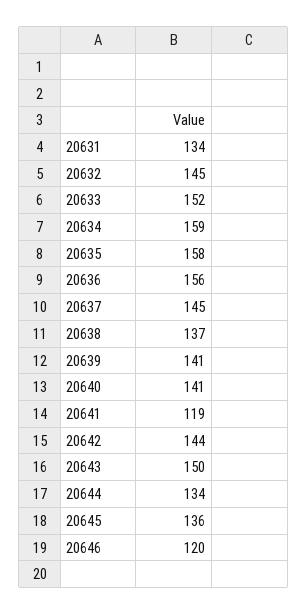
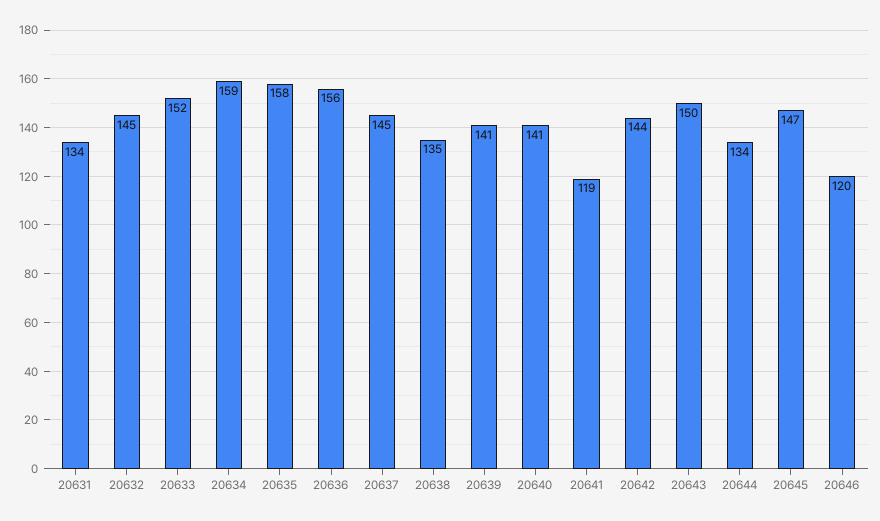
20638: 137 -> 135
20645: 136 -> 147

